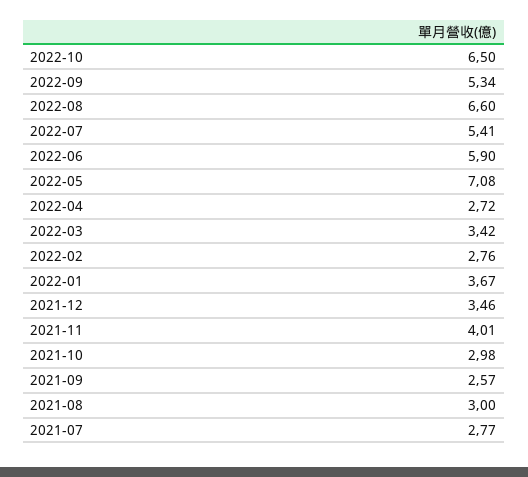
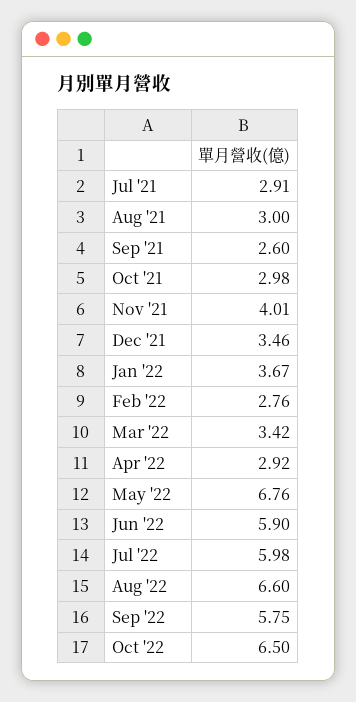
2022-09: 5.34 -> 5.75
2022-07: 5.41 -> 5.98
2022-05: 7.08 -> 6.76
2022-04: 2.72 -> 2.92
2021-09: 2.57 -> 2.6
2021-07: 2.77 -> 2.91

